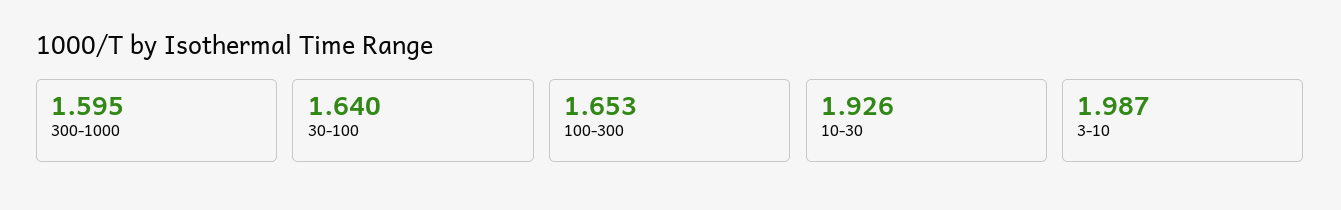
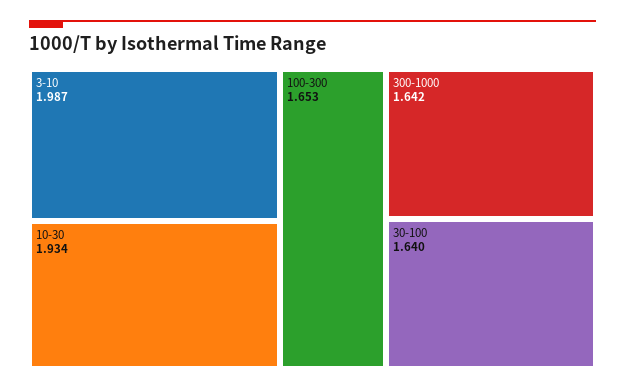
300-1000: 1.595 -> 1.642
10-30: 1.926 -> 1.934

